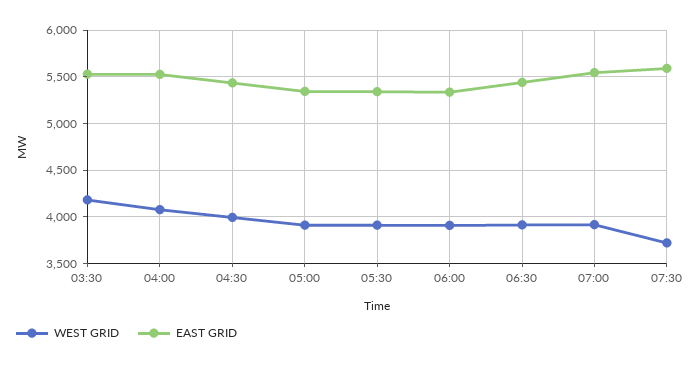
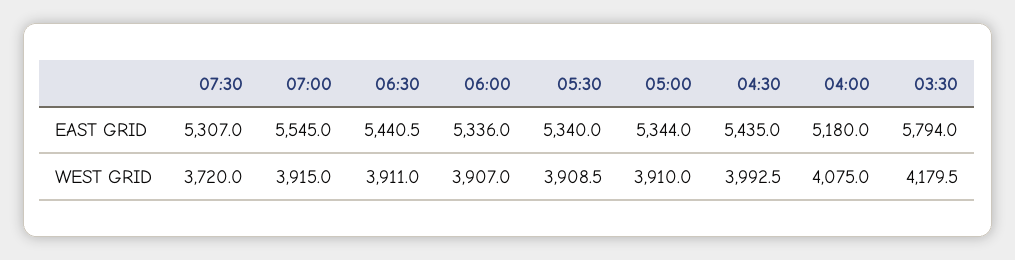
EAST GRID, 03:30: 5500 -> 5794
EAST GRID, 04:00: 5500 -> 5180
EAST GRID, 07:30: 5600 -> 5307

